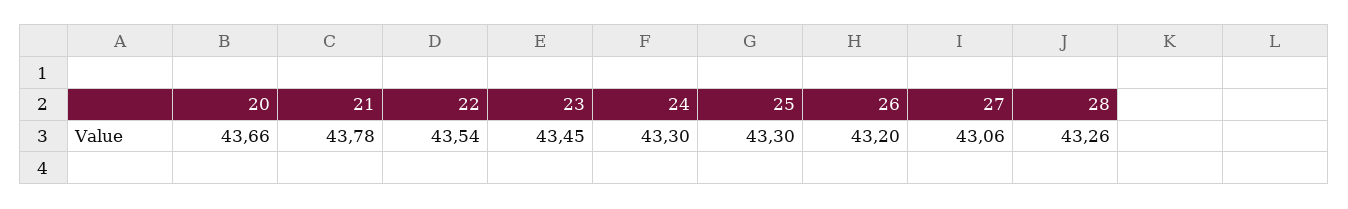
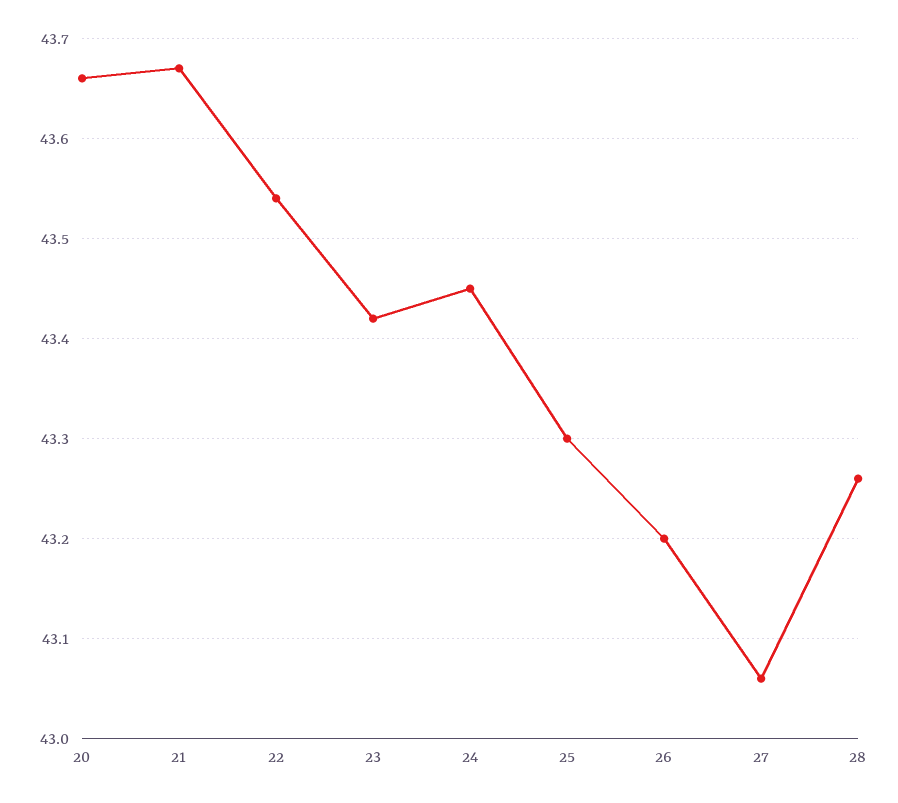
21: 43.78 -> 43.67
23: 43.45 -> 43.42
24: 43.3 -> 43.45

